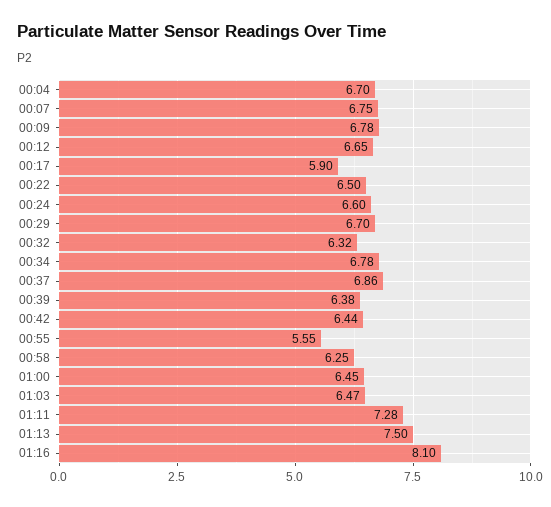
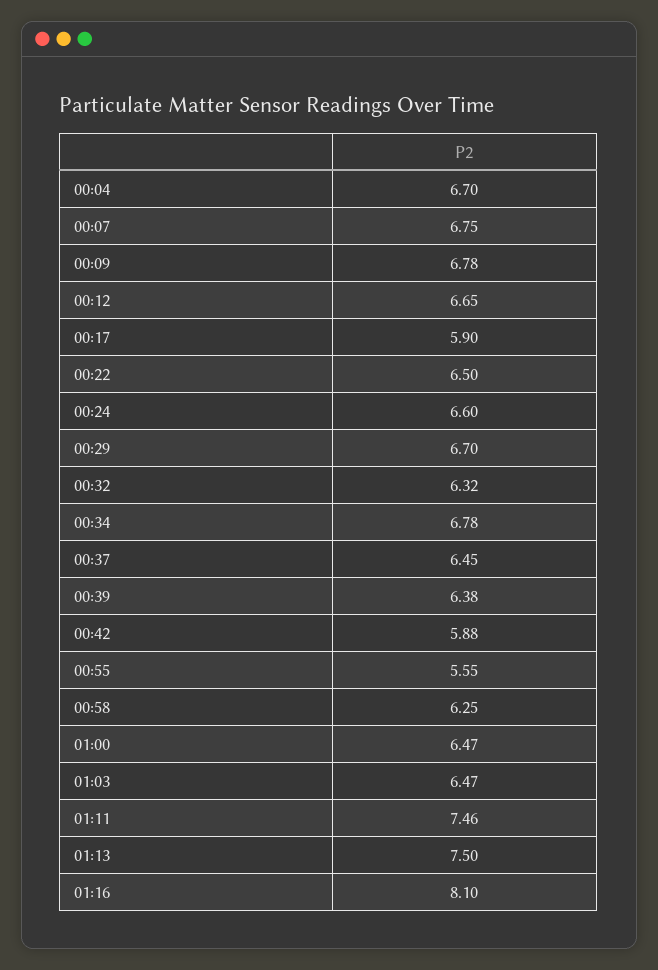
00:37: 6.86 -> 6.45
00:42: 6.44 -> 5.88
01:00: 6.45 -> 6.47
01:11: 7.28 -> 7.46

